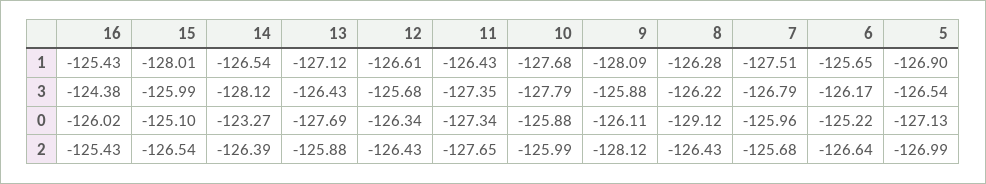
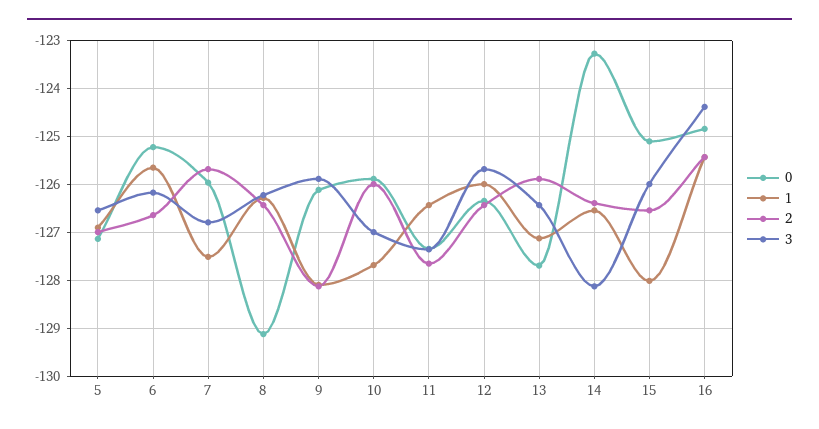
1, 12: -126.61 -> -126
3, 10: -127.79 -> -127
0, 16: -126.02 -> -124.8

